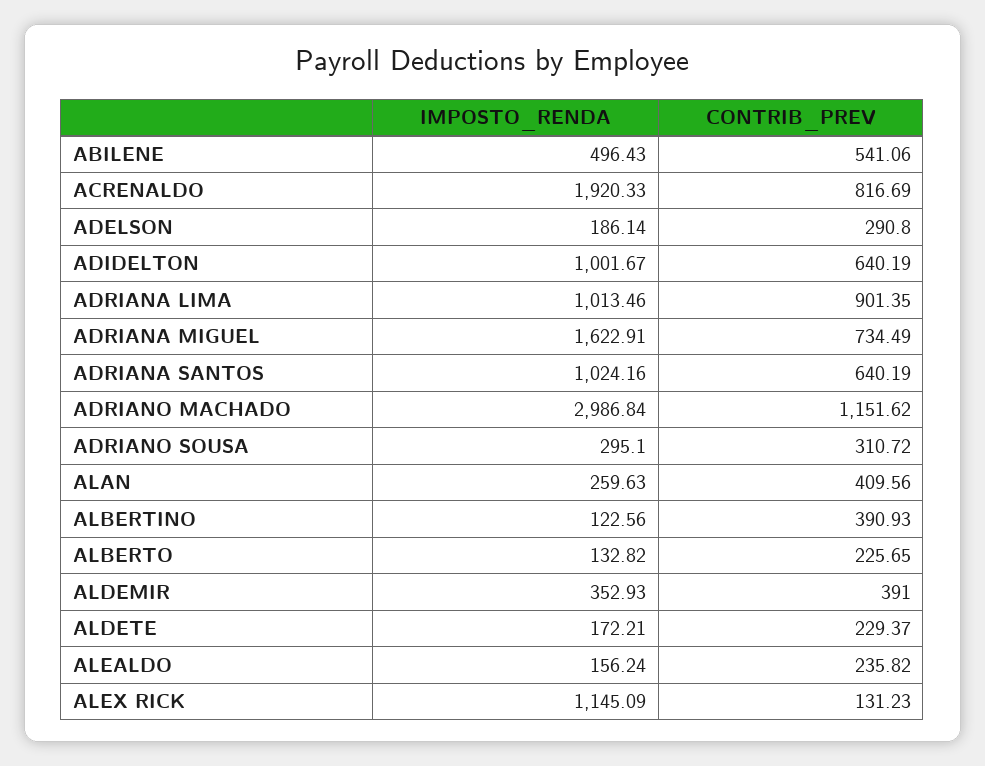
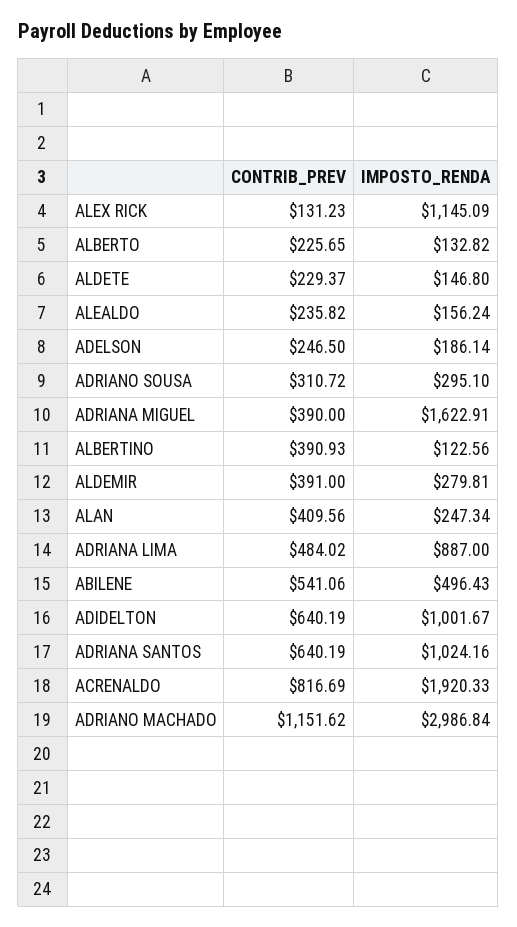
CONTRIB_PREV, ADELSON: 290.8 -> 246.5
IMPOSTO_RENDA, ADRIANA LIMA: 1013.46 -> 887
CONTRIB_PREV, ADRIANA LIMA: 901.35 -> 484.02
CONTRIB_PREV, ADRIANA MIGUEL: 734.49 -> 390
IMPOSTO_RENDA, ALAN: 259.63 -> 247.34
IMPOSTO_RENDA, ALDEMIR: 352.93 -> 279.81
IMPOSTO_RENDA, ALDETE: 172.21 -> 146.8

